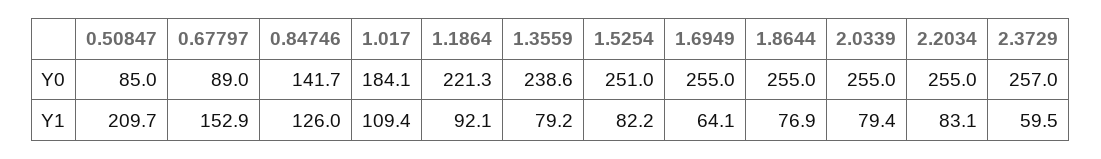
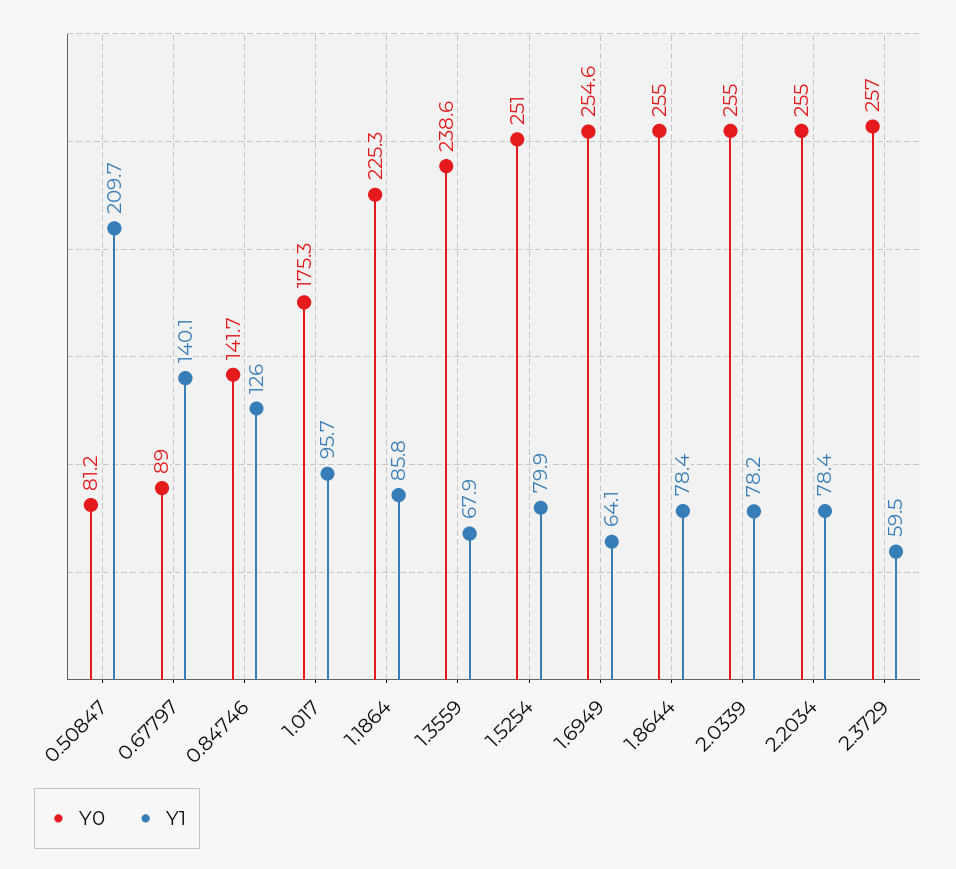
Y0, 0.50847: 85 -> 81.2
Y0, 1.017: 184.1 -> 175.3
Y0, 1.1864: 221.3 -> 225.3
Y0, 1.6949: 255 -> 254.6
Y1, 0.67797: 152.9 -> 140.1
Y1, 1.017: 109.4 -> 95.7
Y1, 1.1864: 92.1 -> 85.8
Y1, 1.3559: 79.2 -> 67.9
Y1, 1.5254: 82.2 -> 79.9
Y1, 1.8644: 76.9 -> 78.4
Y1, 2.0339: 79.4 -> 78.2
Y1, 2.2034: 83.1 -> 78.4

